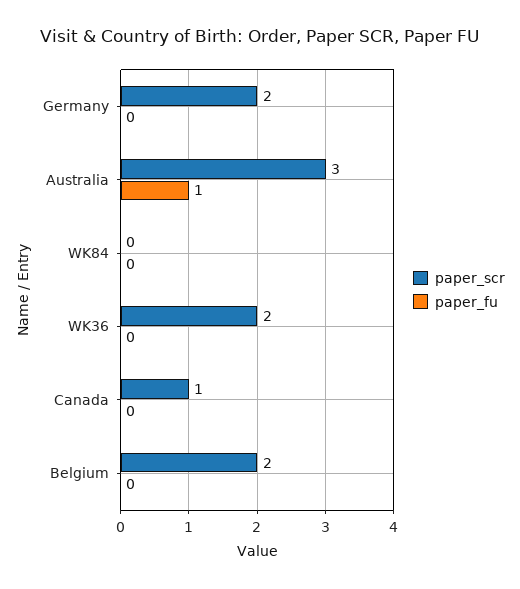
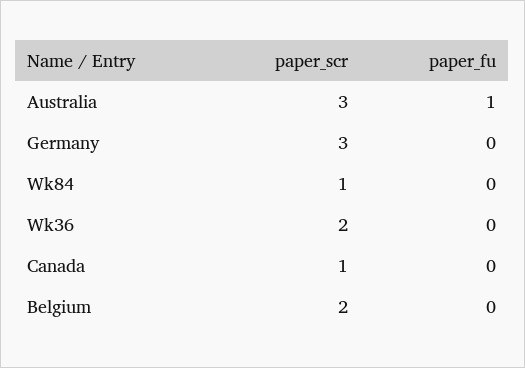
paper_scr, Germany: 2 -> 3
paper_scr, WK84: 0 -> 1

